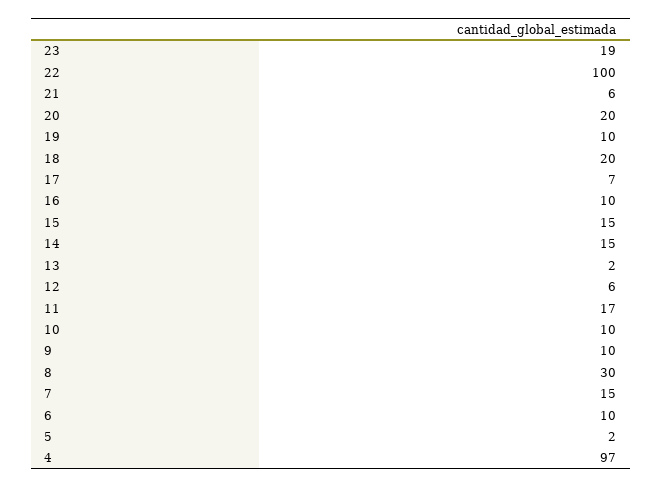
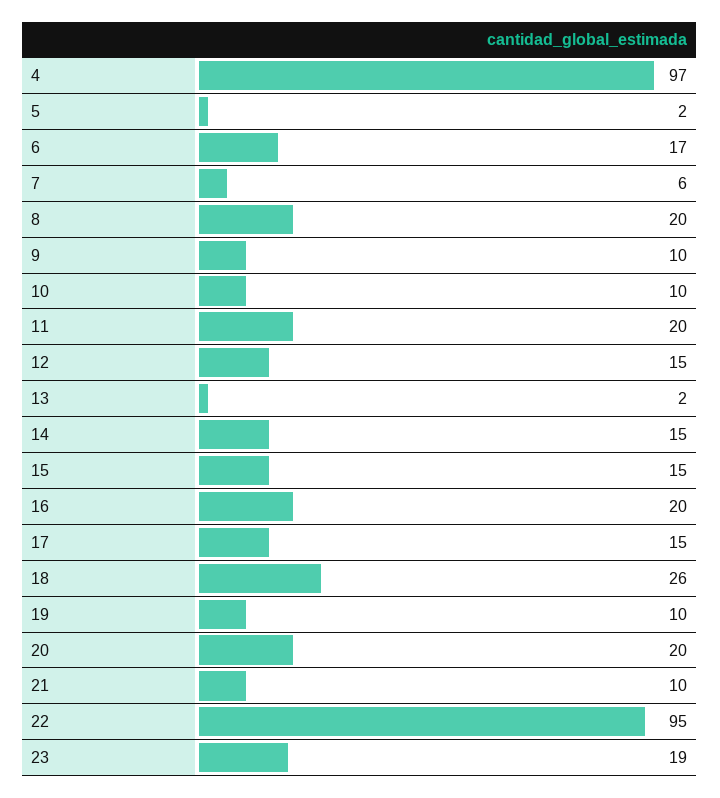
22: 100 -> 95
21: 6 -> 10
18: 20 -> 26
17: 7 -> 15
16: 10 -> 20
12: 6 -> 15
11: 17 -> 20
8: 30 -> 20
7: 15 -> 6
6: 10 -> 17

